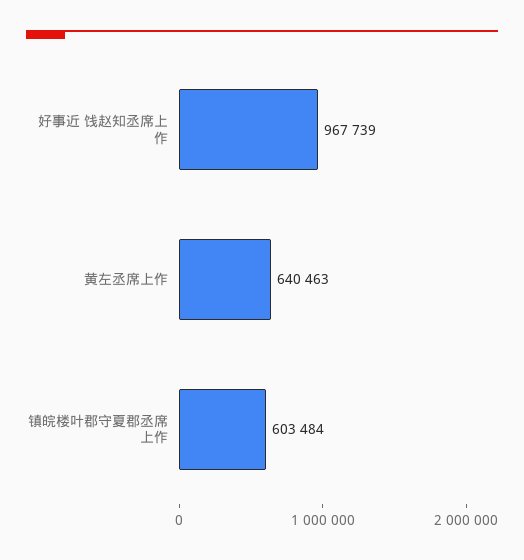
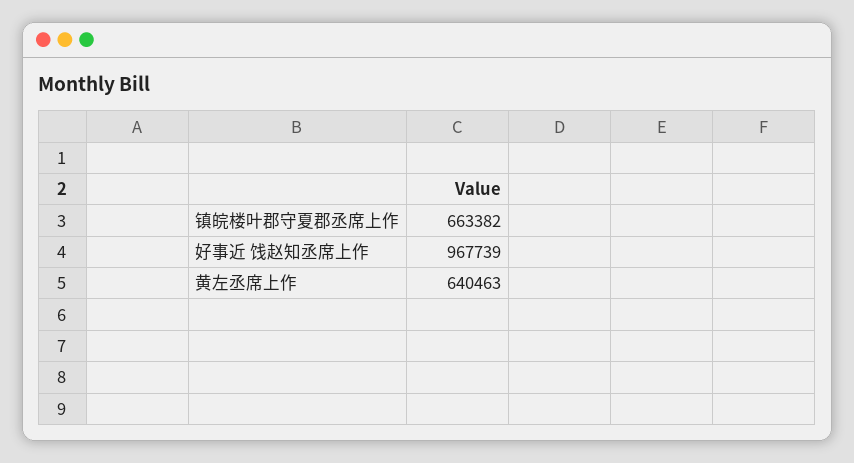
镇皖楼叶郡守夏郡丞席上作: 603484 -> 663382

